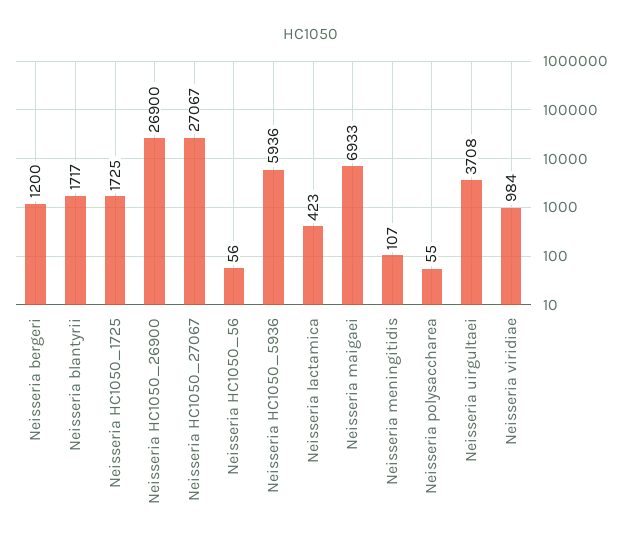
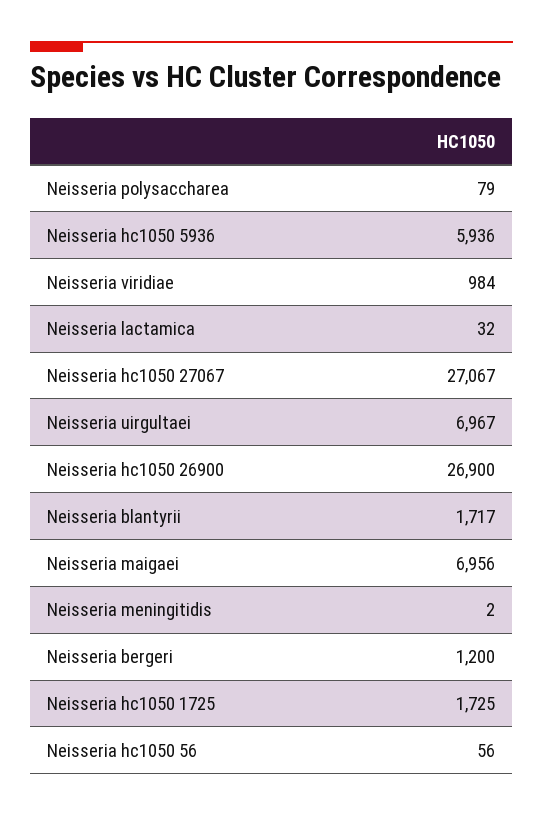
Neisseria lactamica: 423 -> 32
Neisseria maigaei: 6933 -> 6956
Neisseria meningitidis: 107 -> 2
Neisseria polysaccharea: 55 -> 79
Neisseria uirgultaei: 3708 -> 6967

